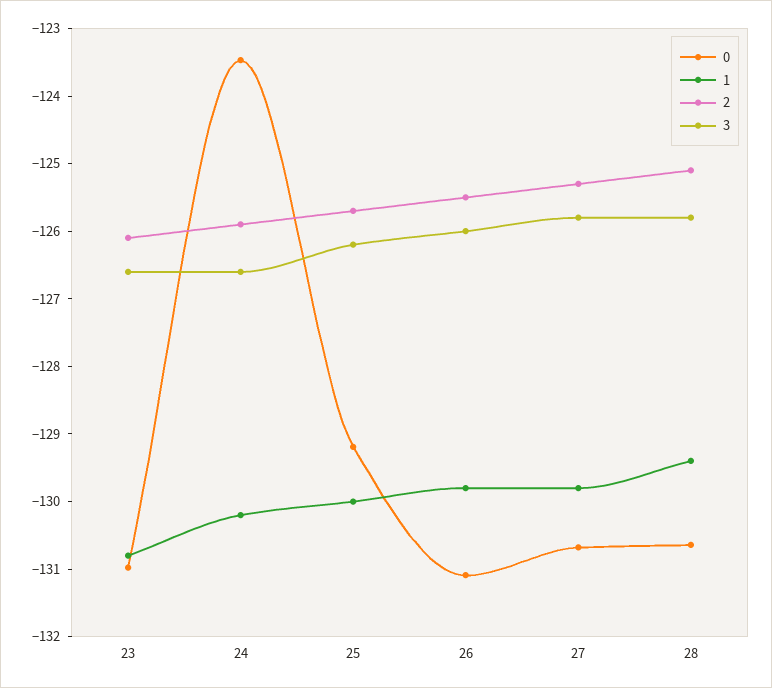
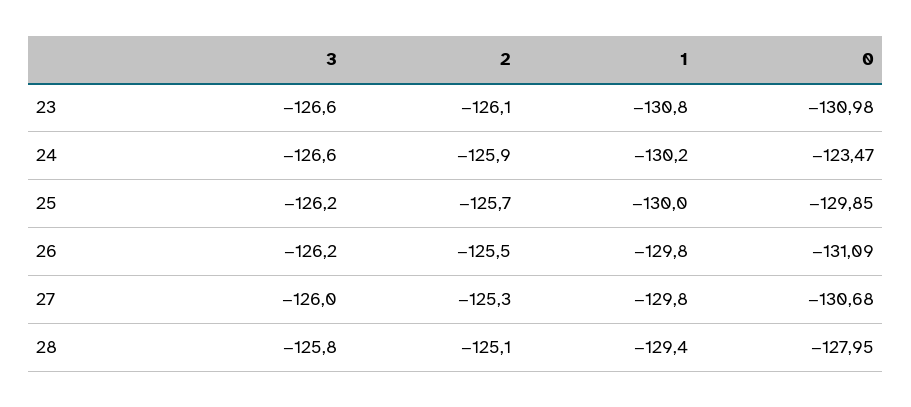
0, 25: -129.2 -> -129.85
3, 26: -126 -> -126.2
3, 27: -125.8 -> -126
0, 28: -130.6 -> -127.95

